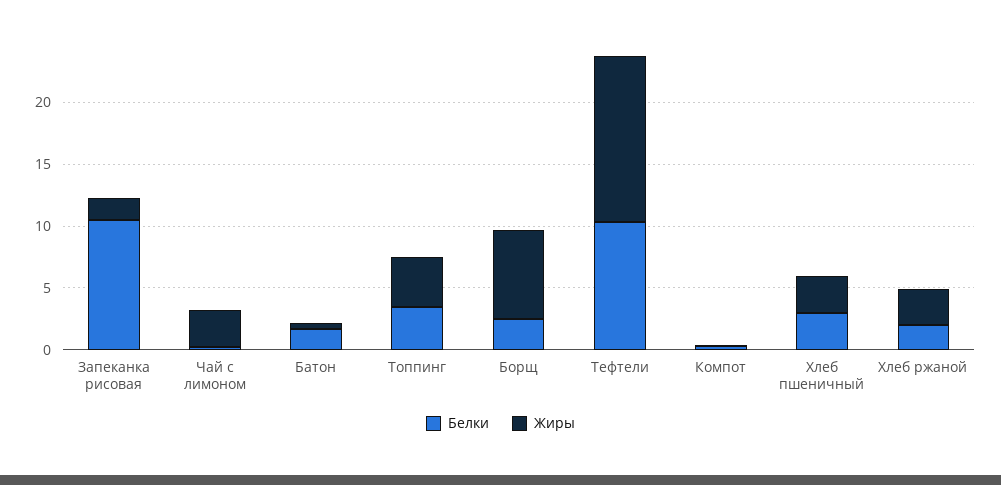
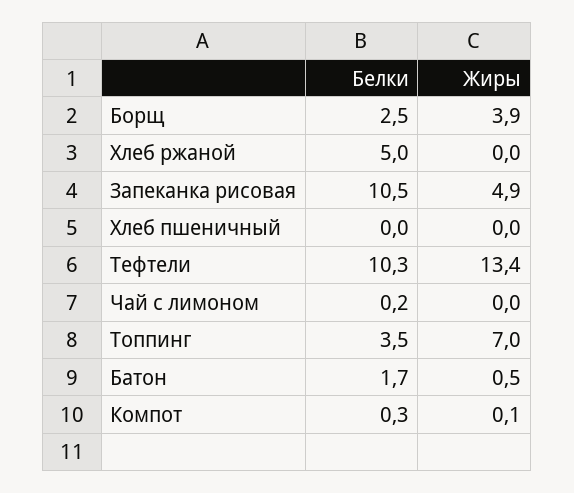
Жиры, Запеканка рисовая: 2 -> 4.9
Жиры, Чай с лимоном: 3 -> 0
Жиры, Топпинг: 4 -> 7
Жиры, Борщ: 7 -> 3.9
Белки, Хлеб пшеничный: 3 -> 0
Жиры, Хлеб пшеничный: 3 -> 0
Белки, Хлеб ржаной: 2 -> 5
Жиры, Хлеб ржаной: 3 -> 0

